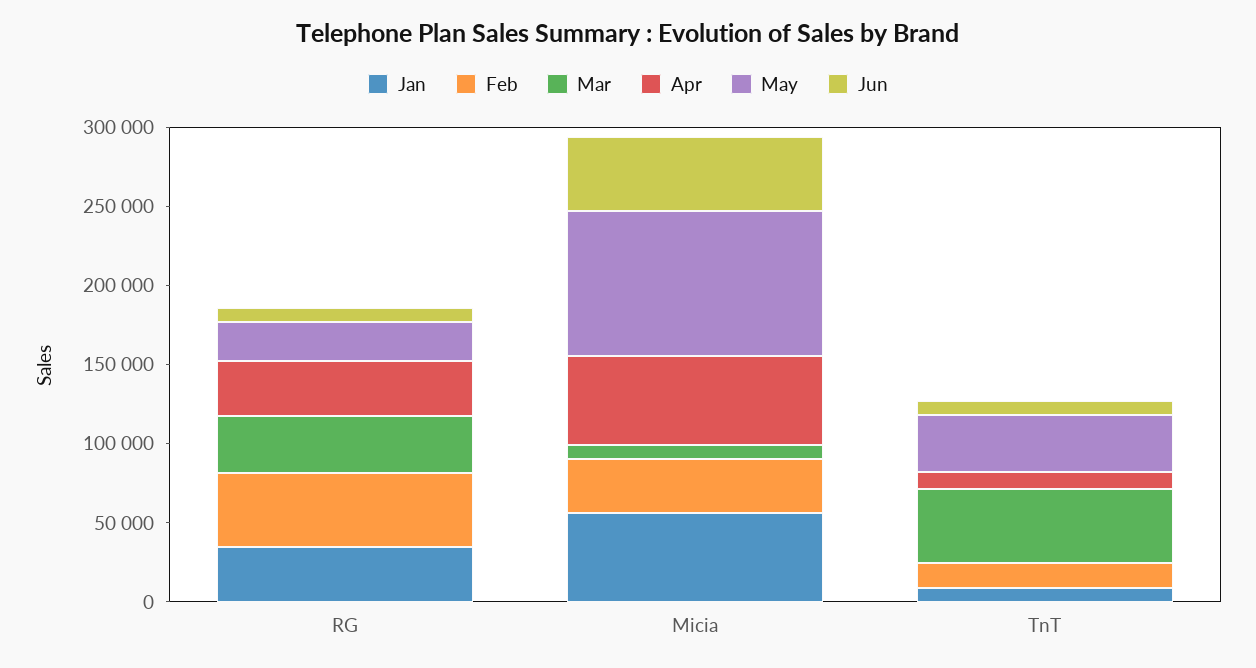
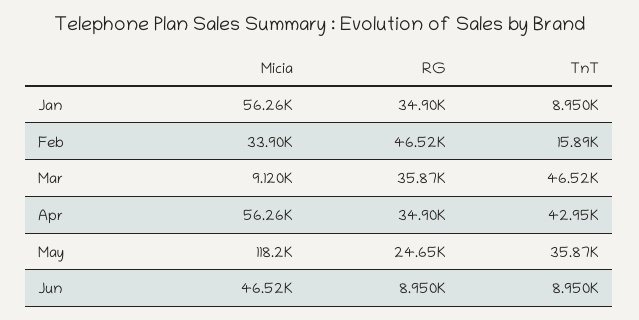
May, Micia: 90000 -> 118200
Apr, TnT: 10000 -> 42950

